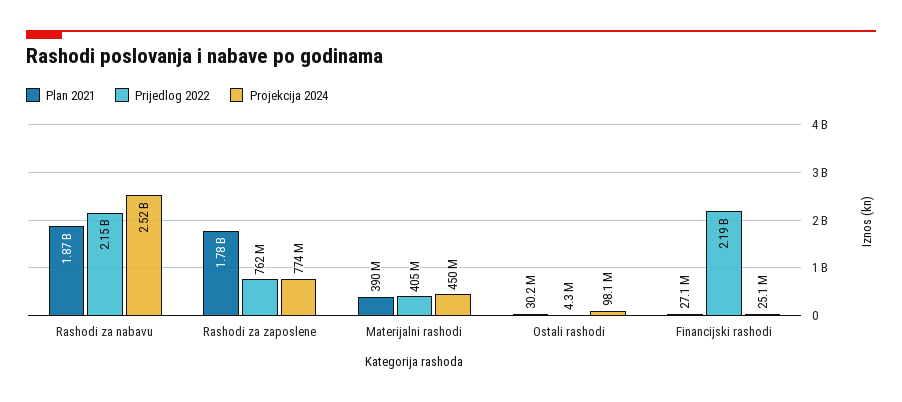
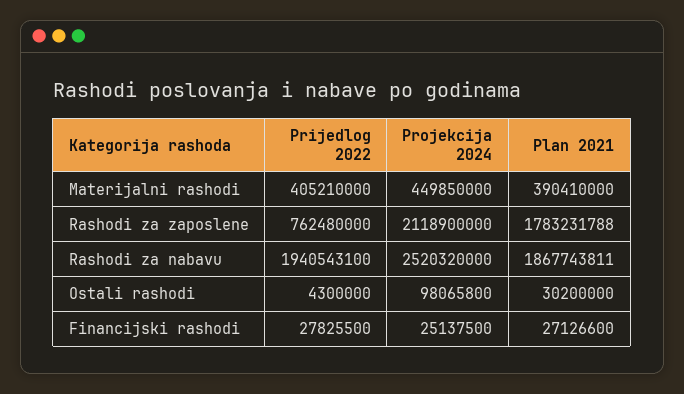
Prijedlog 2022, Rashodi za nabavu: 2150000000 -> 1940543100
Projekcija 2024, Rashodi za zaposlene: 774000000 -> 2118900000
Prijedlog 2022, Financijski rashodi: 2190000000 -> 27825500

